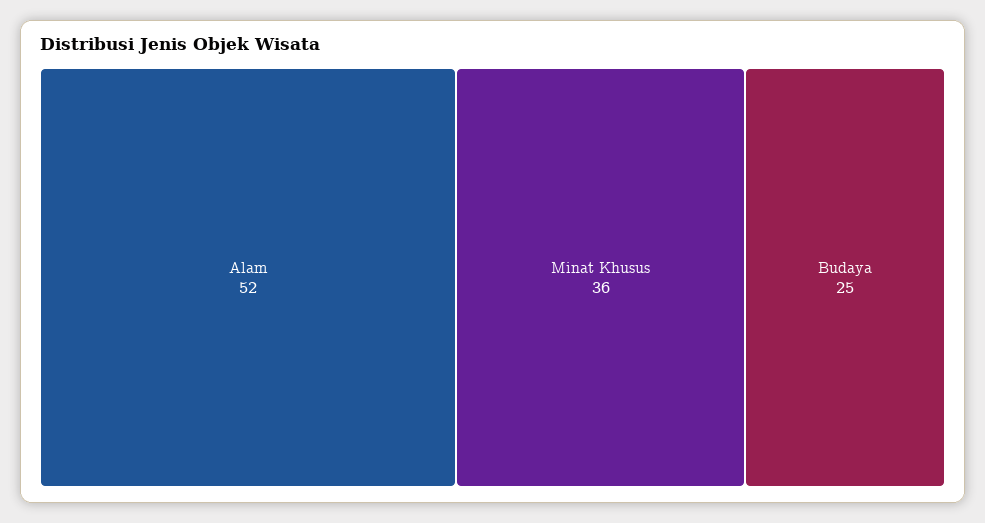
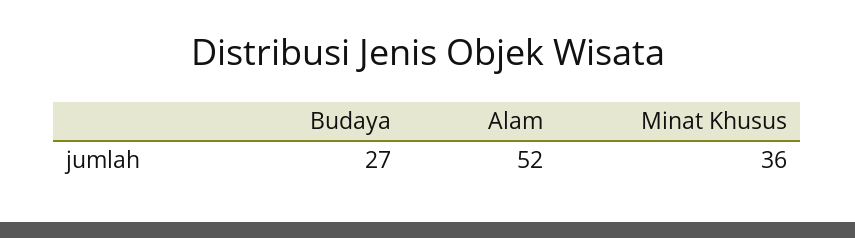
Budaya: 25 -> 27

